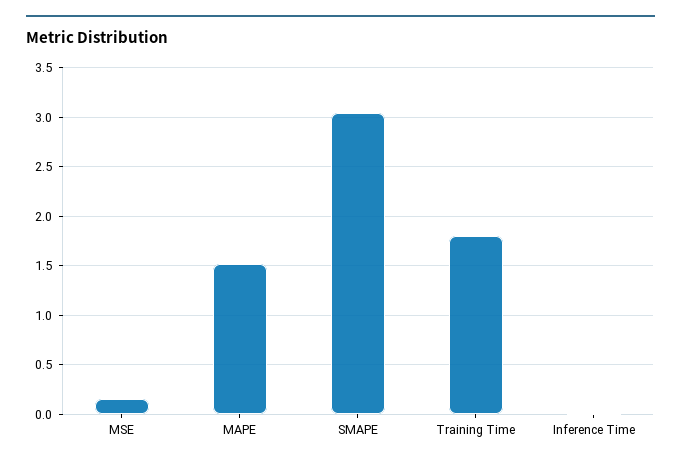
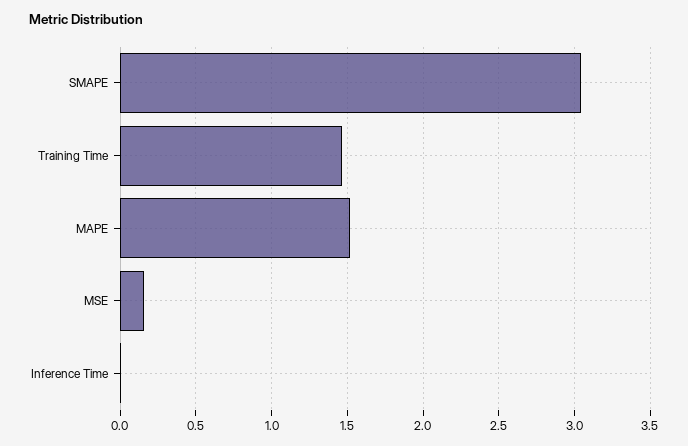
Training Time: 1.8 -> 1.45

